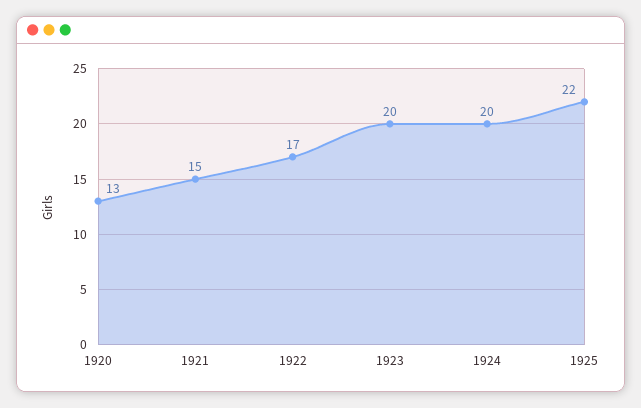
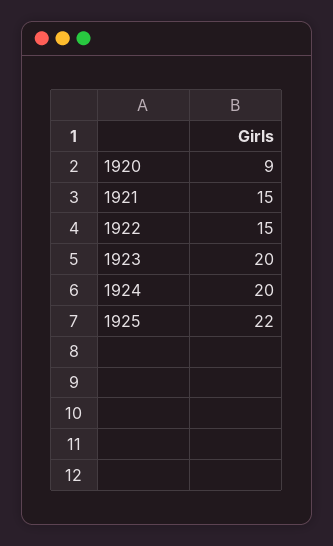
1920: 13 -> 9
1922: 17 -> 15

